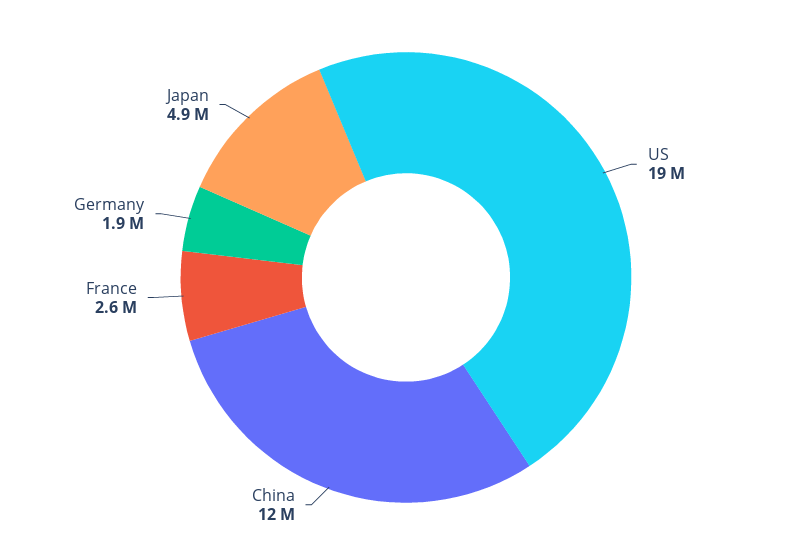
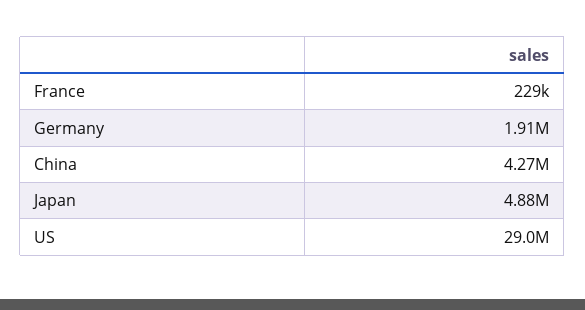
US: 19000000 -> 29000000
China: 12000000 -> 4270000
France: 2600000 -> 229000

